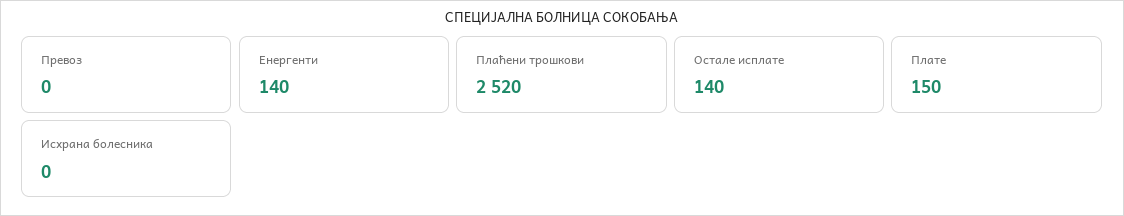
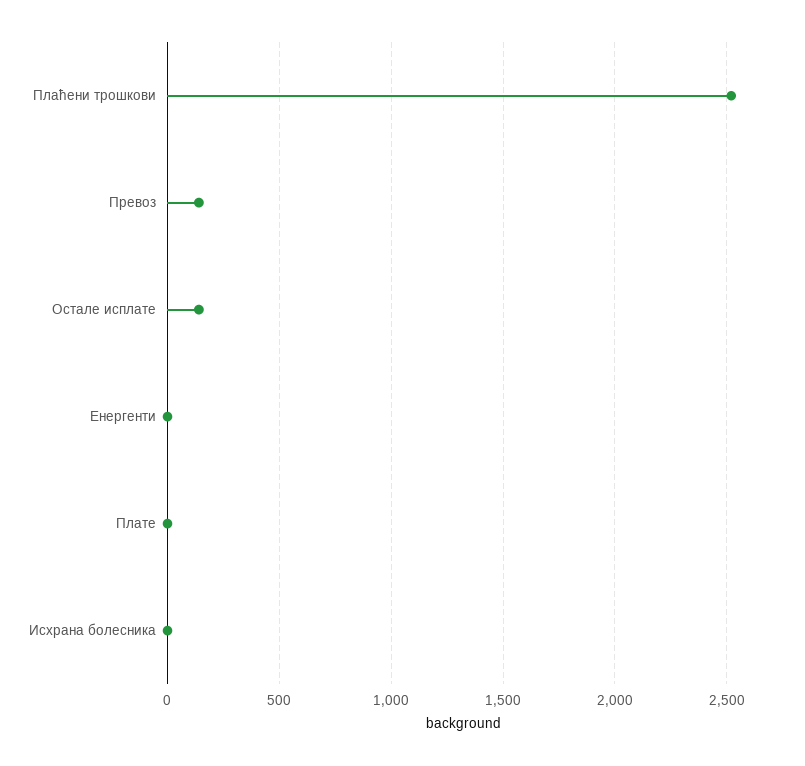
Превоз: 0 -> 150
Енергенти: 140 -> 0
Плате: 150 -> 0

